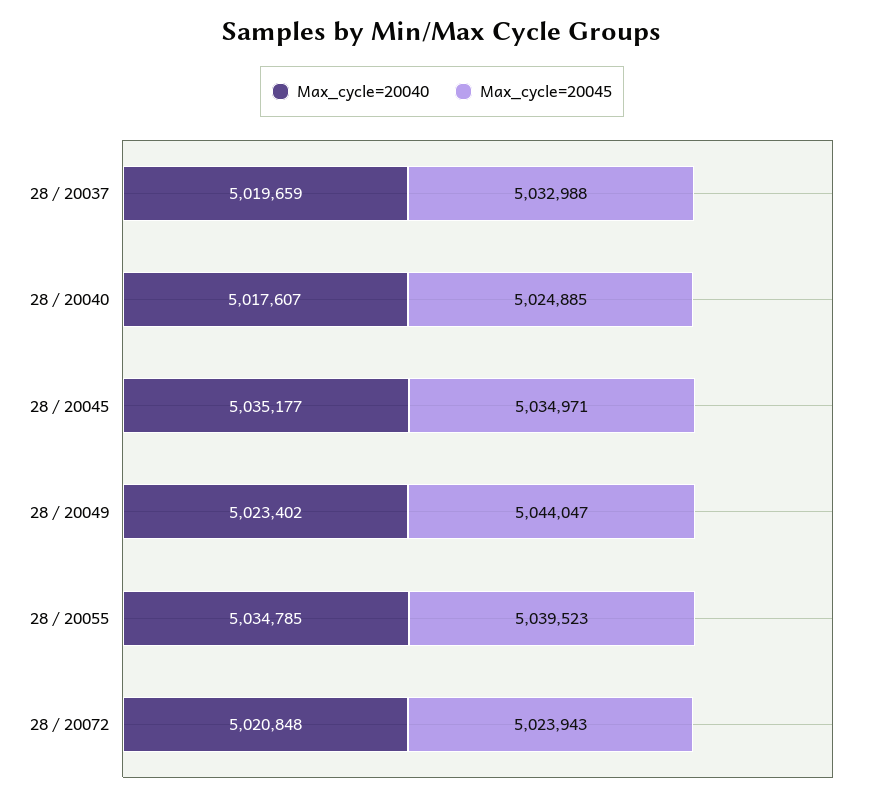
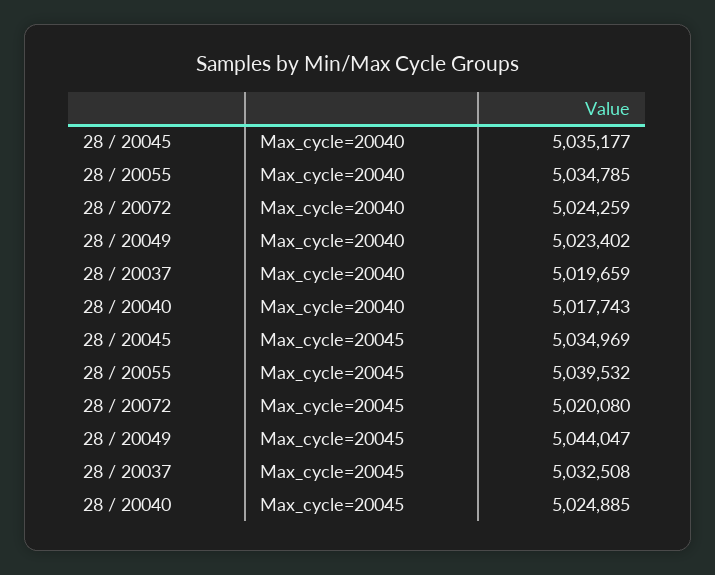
Max_cycle=20045, 28 / 20037: 5032988 -> 5032508
Max_cycle=20040, 28 / 20040: 5017607 -> 5017743
Max_cycle=20045, 28 / 20045: 5034971 -> 5034969
Max_cycle=20045, 28 / 20055: 5039523 -> 5039532
Max_cycle=20040, 28 / 20072: 5020848 -> 5024259
Max_cycle=20045, 28 / 20072: 5023943 -> 5020080

